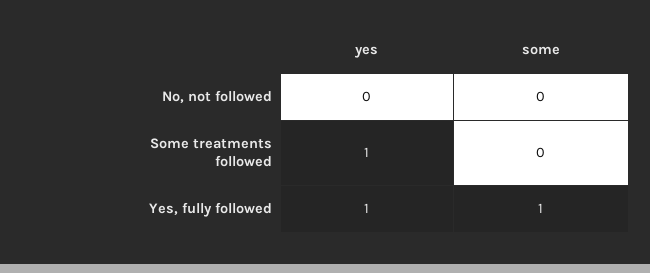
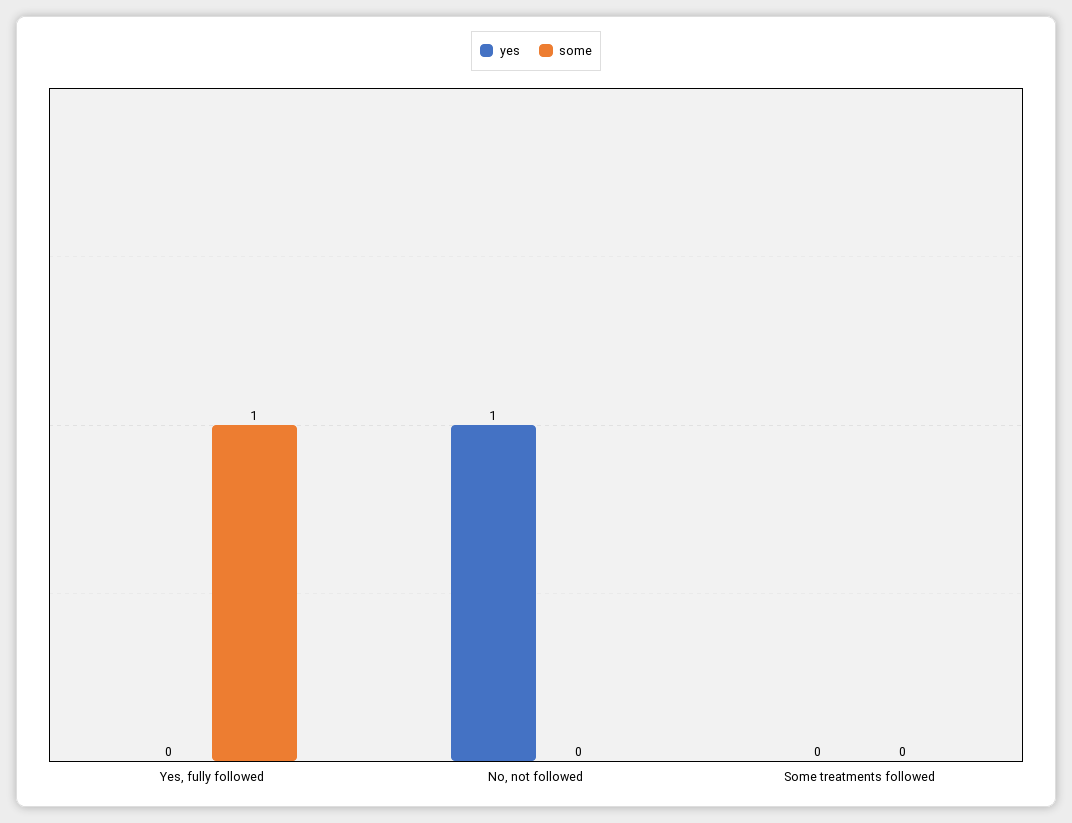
yes, No, not followed: 0 -> 1
yes, Some treatments followed: 1 -> 0
yes, Yes, fully followed: 1 -> 0

